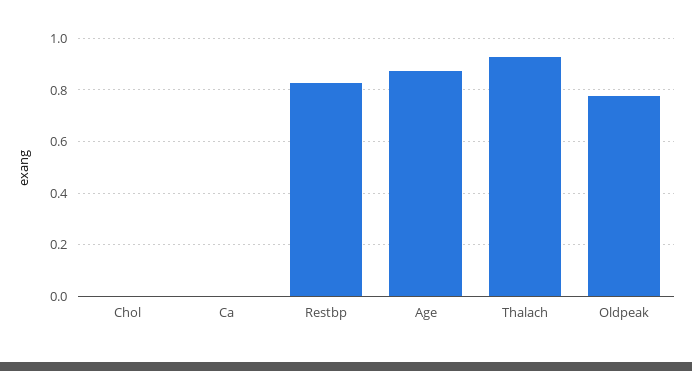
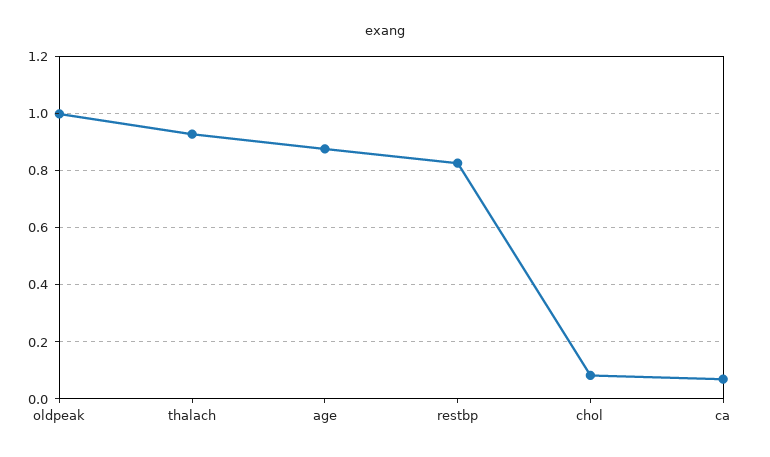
Chol: 0 -> 0.075
Ca: 0 -> 0.075
Oldpeak: 0.775 -> 1

